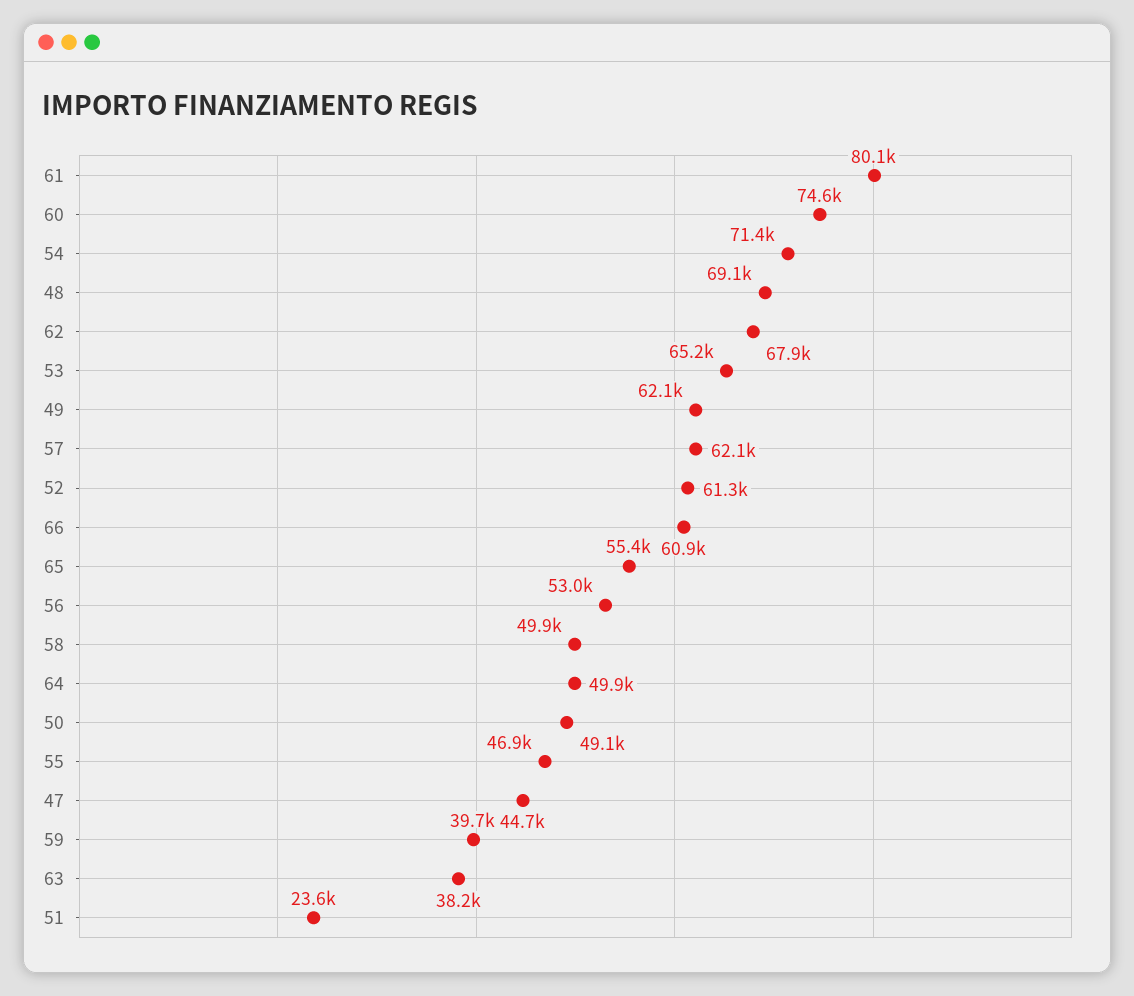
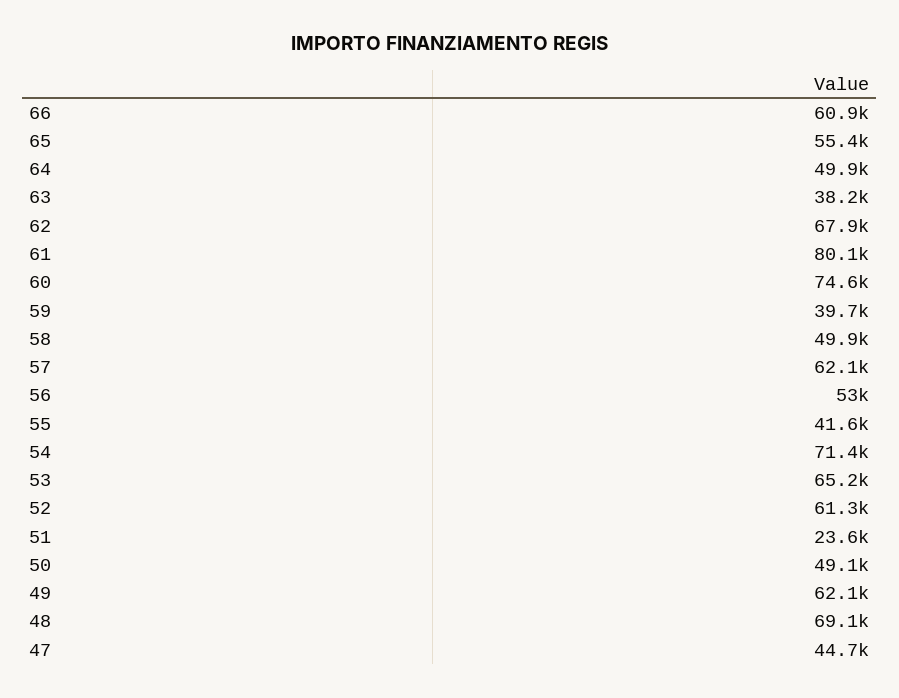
55: 46900 -> 41600

